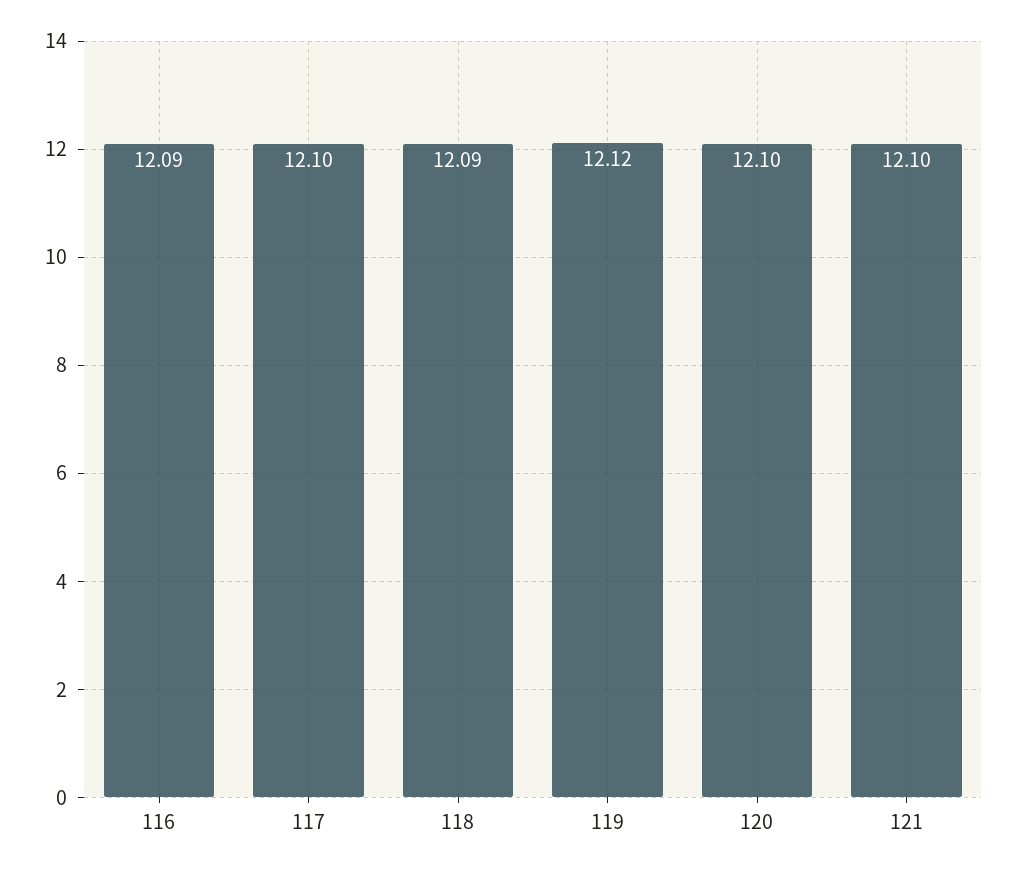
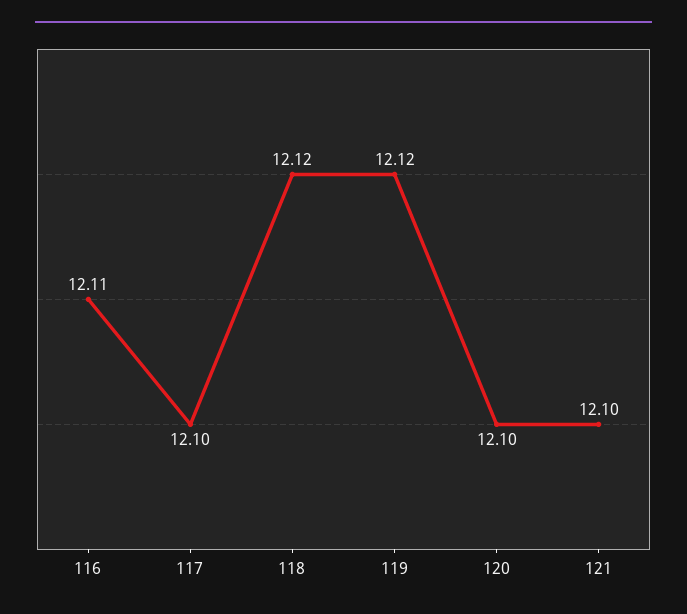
116: 12.09 -> 12.11
118: 12.09 -> 12.12

